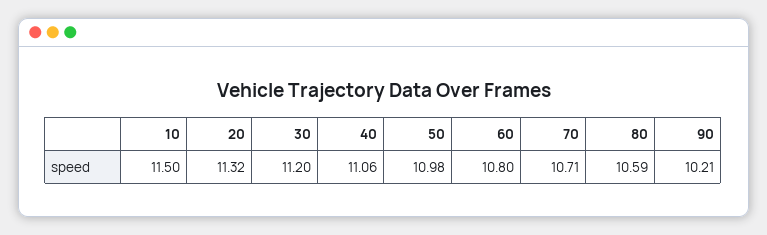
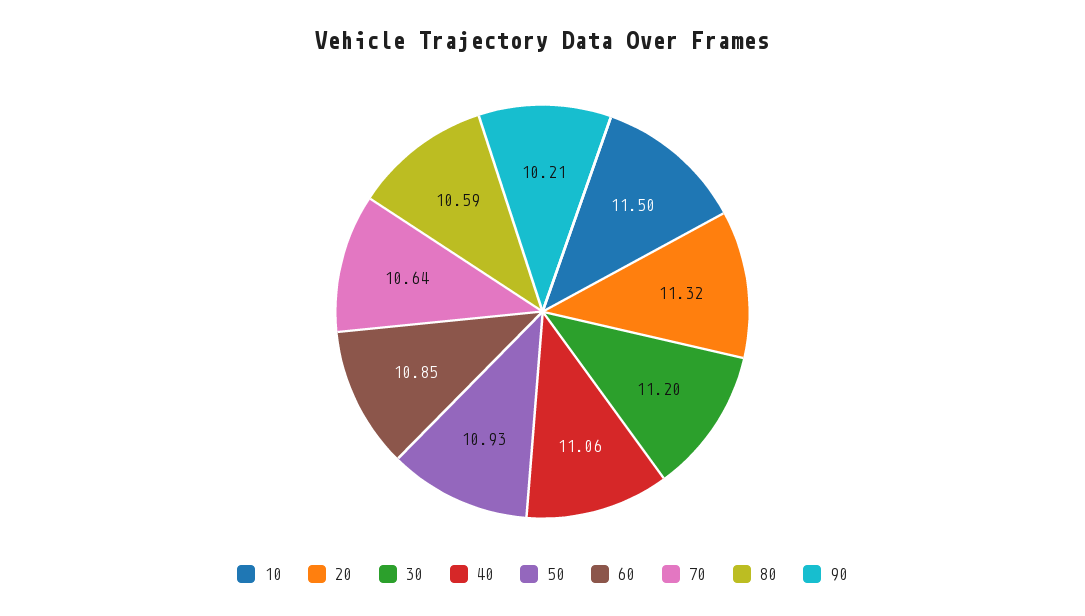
50: 10.98 -> 10.93
60: 10.8 -> 10.85
70: 10.71 -> 10.64

